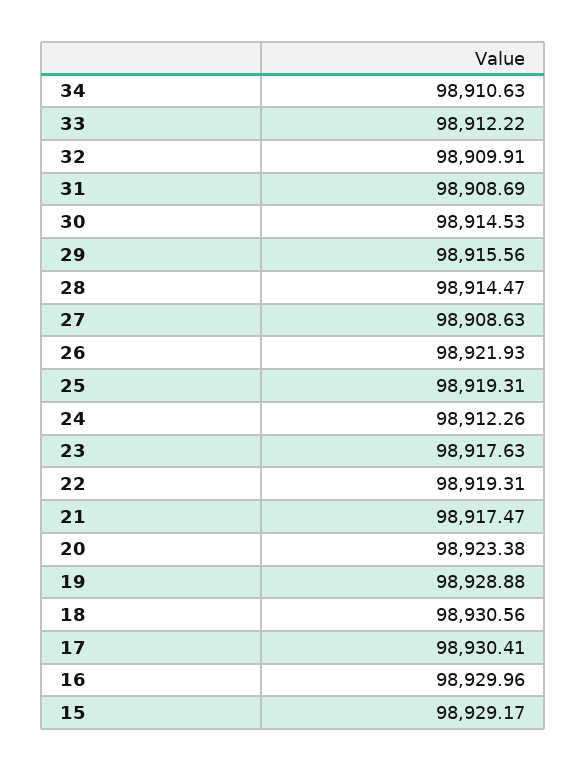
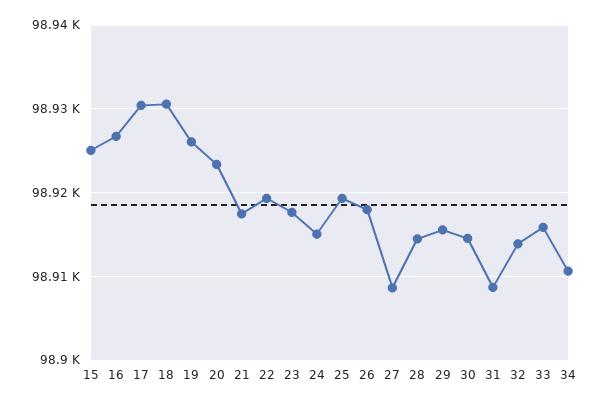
33: 98912.22 -> 98916
32: 98909.91 -> 98914
26: 98921.93 -> 98918
24: 98912.26 -> 98915
19: 98928.88 -> 98926
16: 98929.96 -> 98927
15: 98929.17 -> 98925

